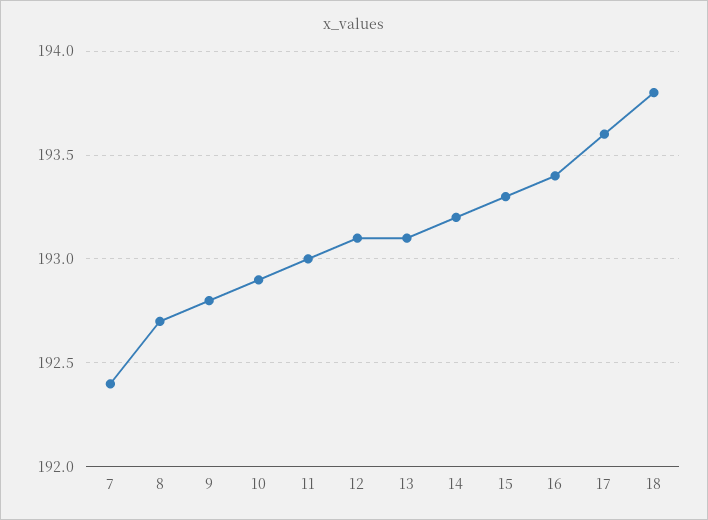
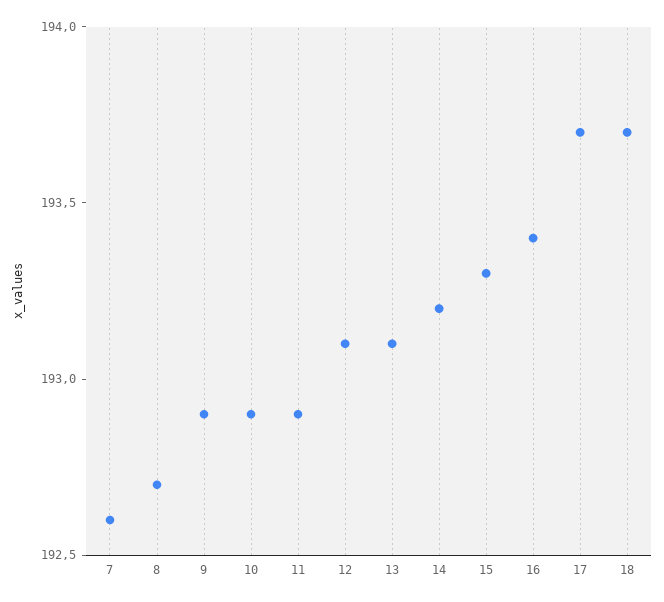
7: 192.4 -> 192.6
9: 192.8 -> 192.9
11: 193 -> 192.9
17: 193.6 -> 193.7
18: 193.8 -> 193.7

